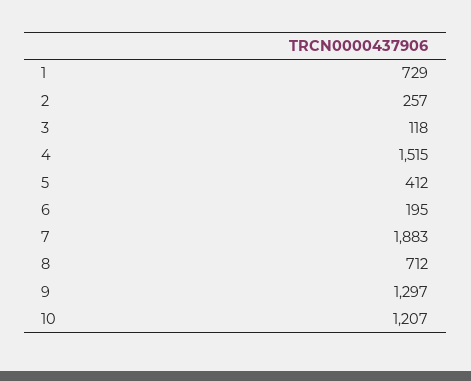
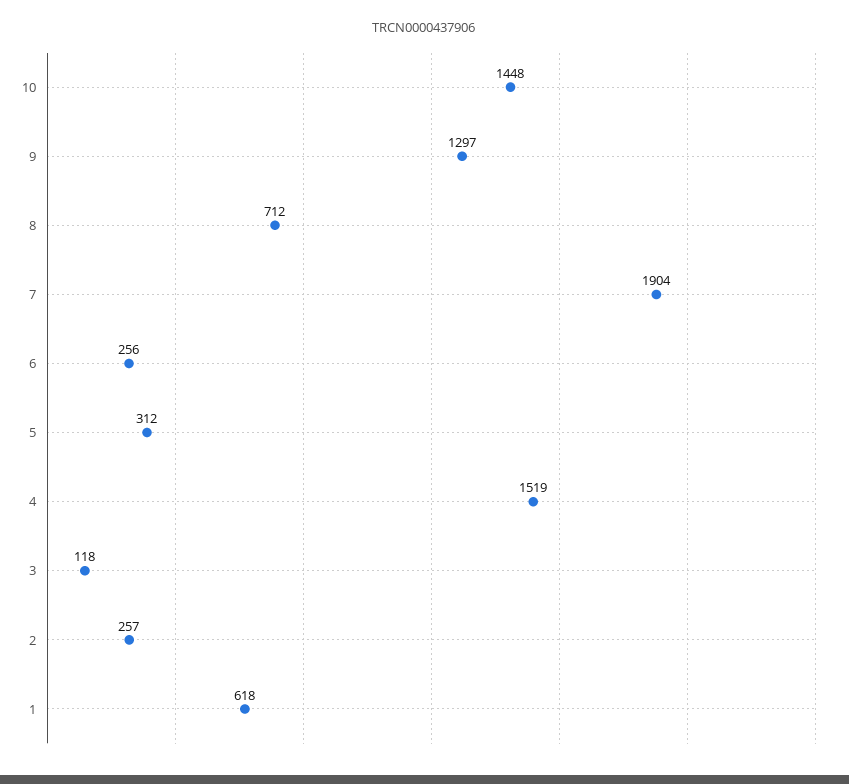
1: 729 -> 618
4: 1515 -> 1519
5: 412 -> 312
6: 195 -> 256
7: 1883 -> 1904
10: 1207 -> 1448

